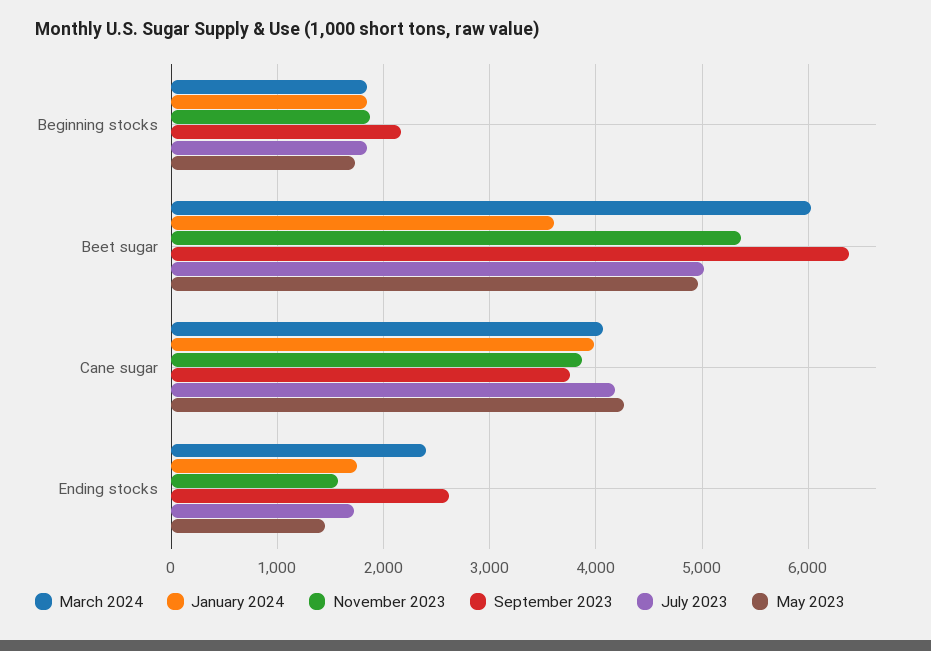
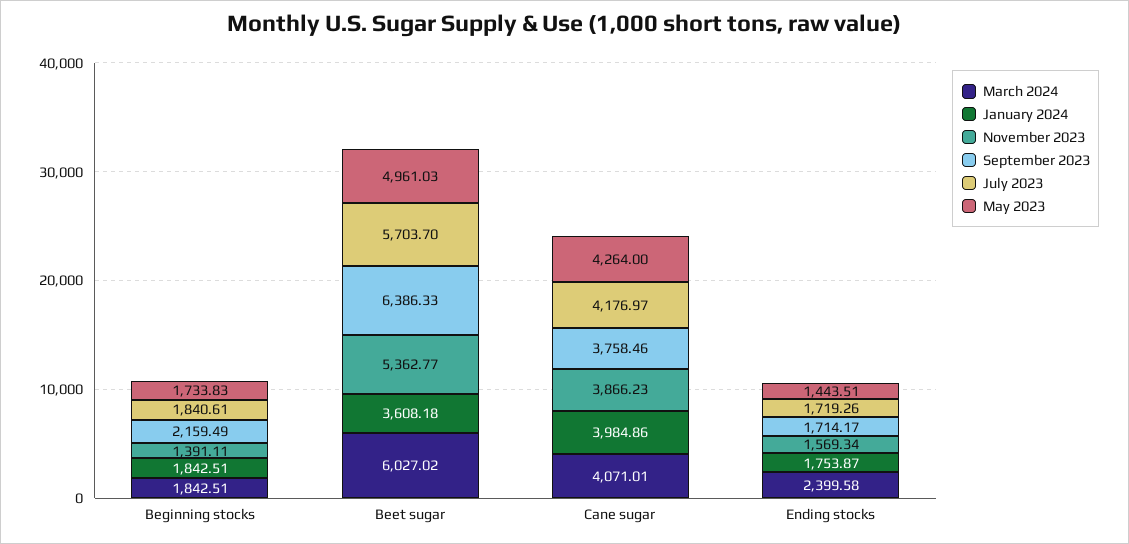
November 2023, Beginning stocks: 1900 -> 1391.11
July 2023, Beet sugar: 5000 -> 5703.7
September 2023, Ending stocks: 2600 -> 1714.17

